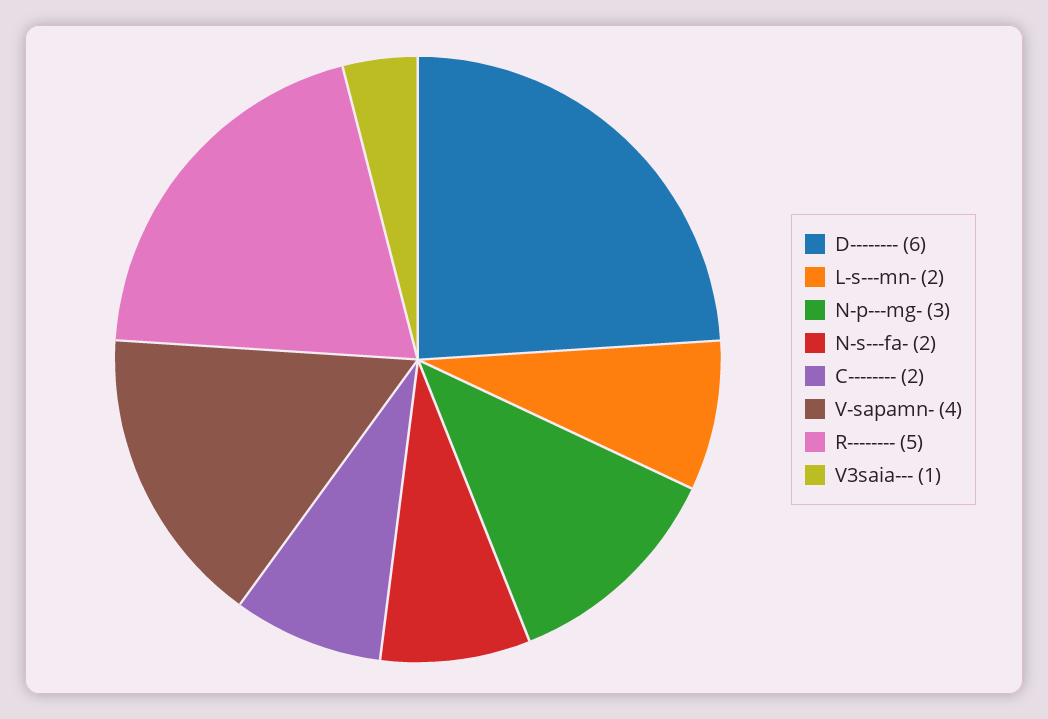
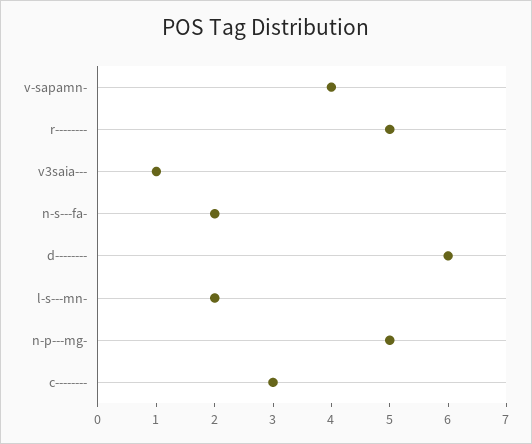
N-p---mg-: 3 -> 5
C--------: 2 -> 3

